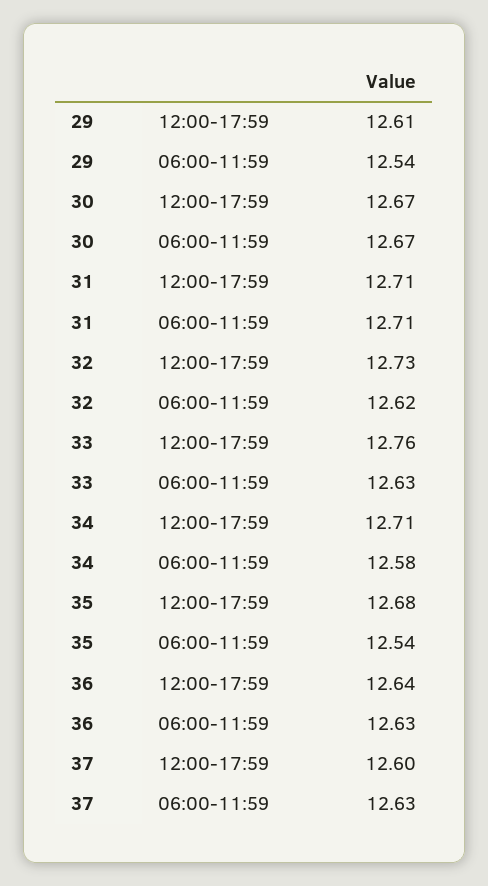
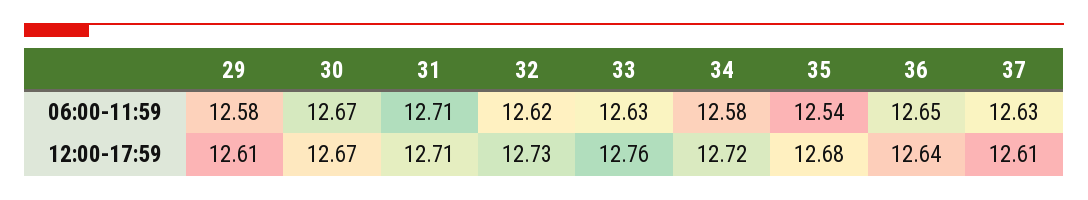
29, 06:00-11:59: 12.54 -> 12.58
34, 12:00-17:59: 12.71 -> 12.72
36, 06:00-11:59: 12.63 -> 12.65
37, 12:00-17:59: 12.6 -> 12.61

